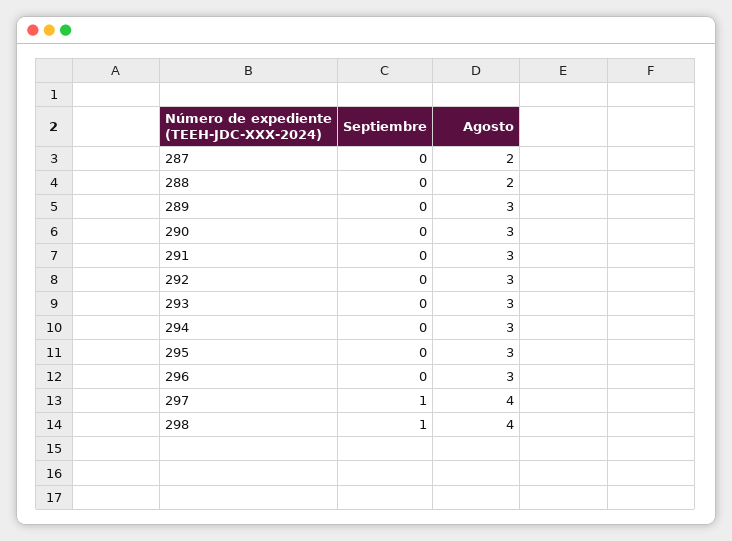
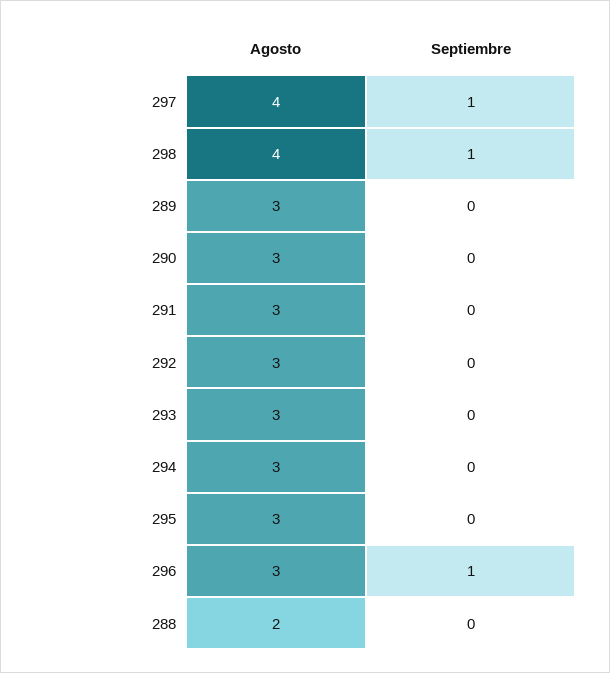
Septiembre, 287: 0 -> none
Agosto, 287: 2 -> none
Septiembre, 296: 0 -> 1

